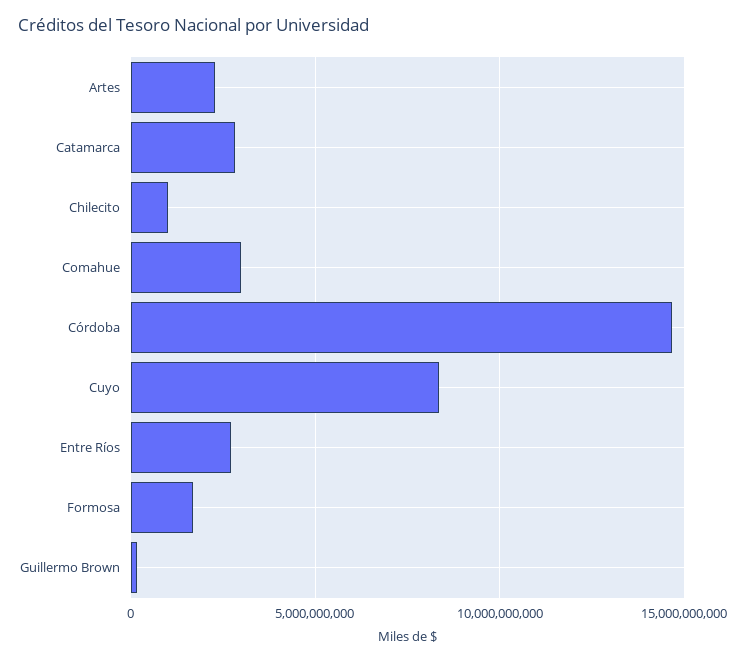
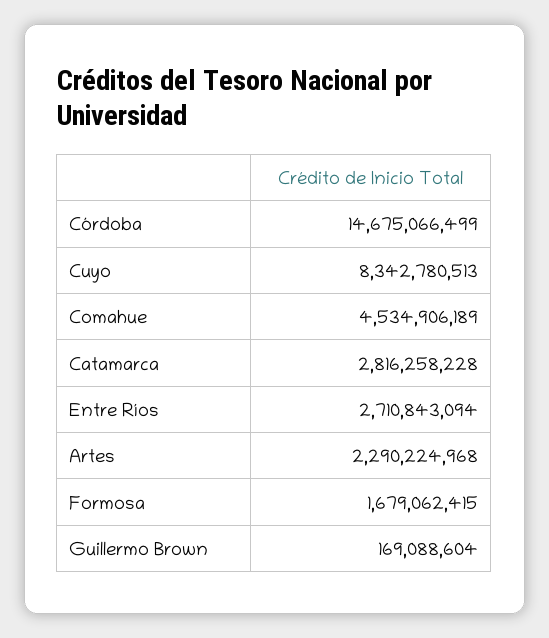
Chilecito: 1000000000 -> none
Comahue: 3000000000 -> 4534906189

